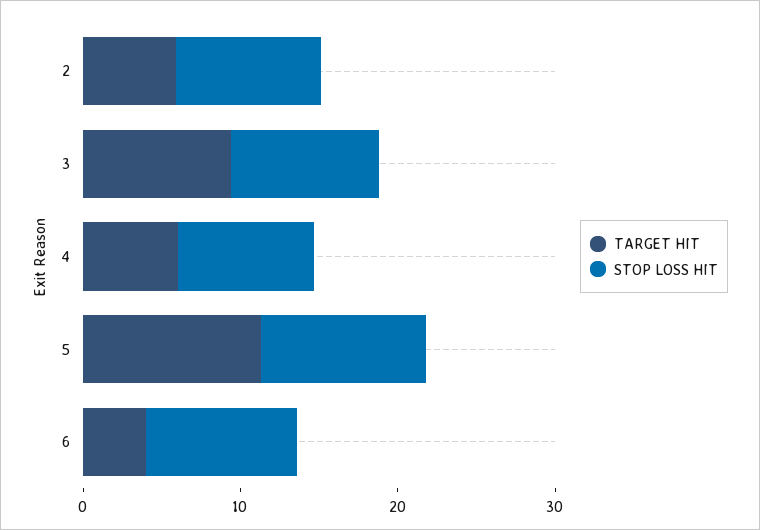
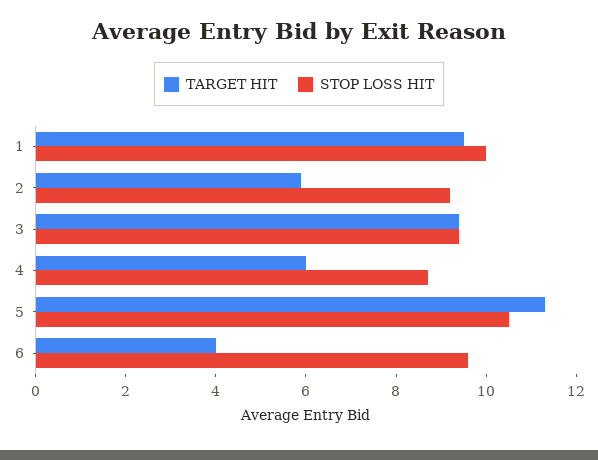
TARGET HIT, 1: none -> 9.5
STOP LOSS HIT, 1: none -> 10

